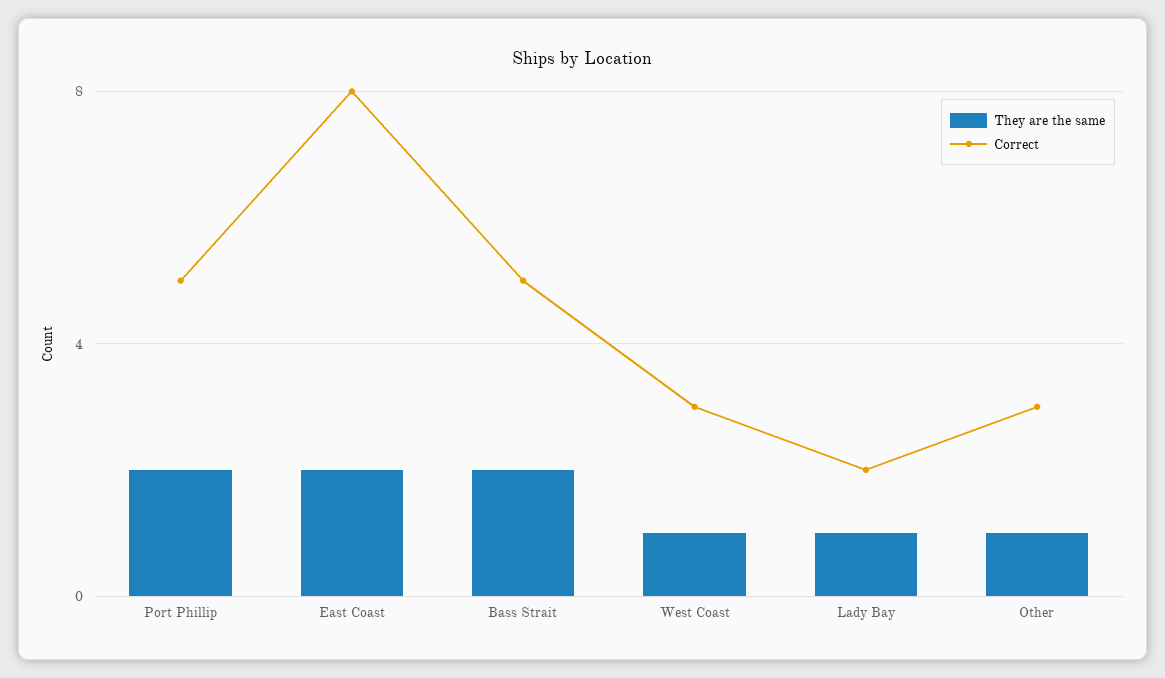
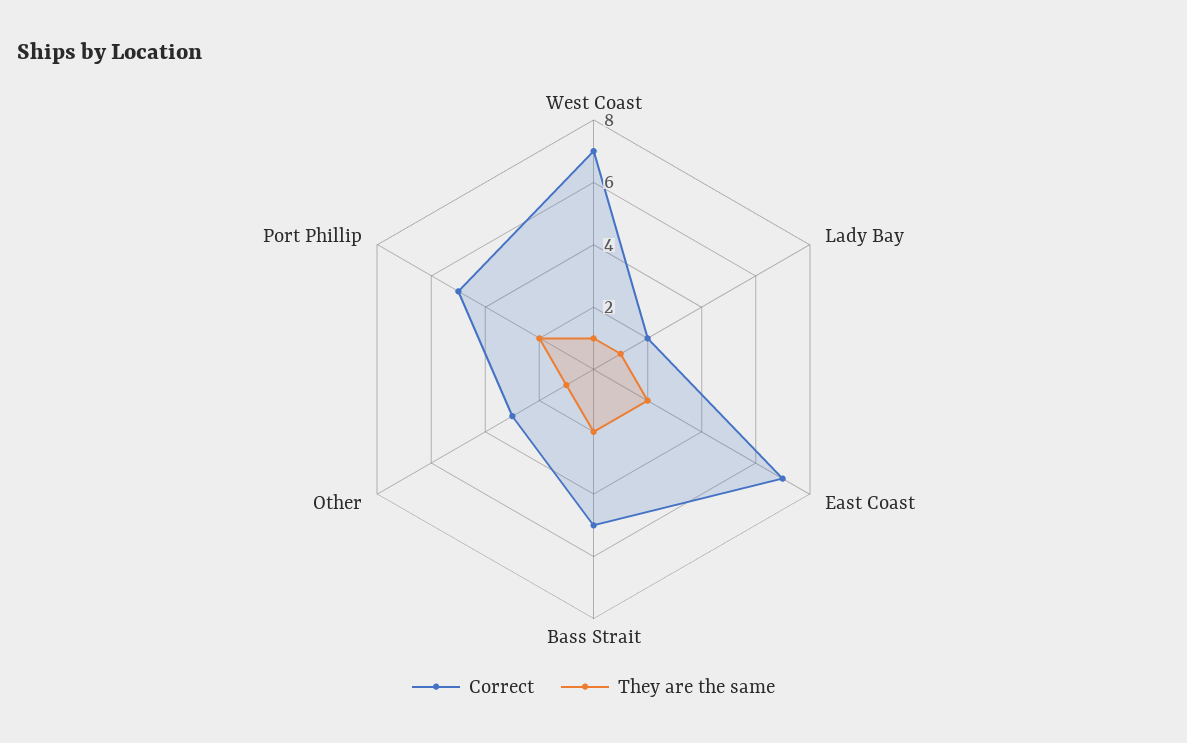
Correct, East Coast: 8 -> 7
Correct, West Coast: 3 -> 7

